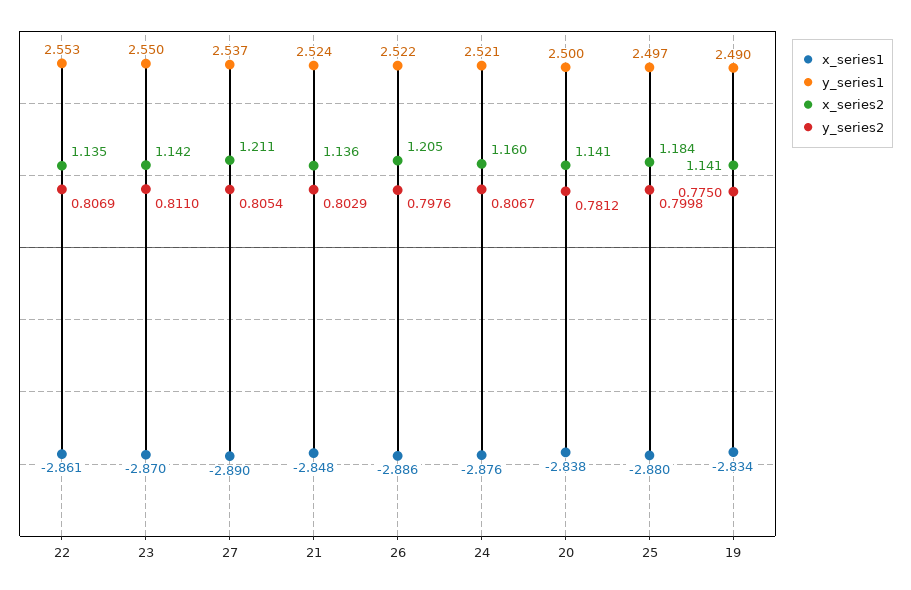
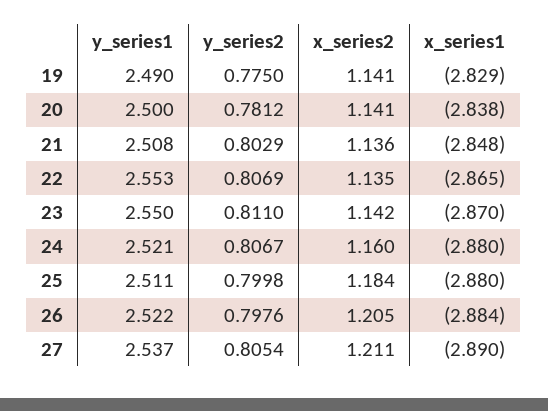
x_series1, 22: -2.861 -> -2.865
y_series1, 21: 2.524 -> 2.508
x_series1, 26: -2.886 -> -2.884
x_series1, 24: -2.876 -> -2.88
y_series1, 25: 2.497 -> 2.511
x_series1, 19: -2.834 -> -2.829

